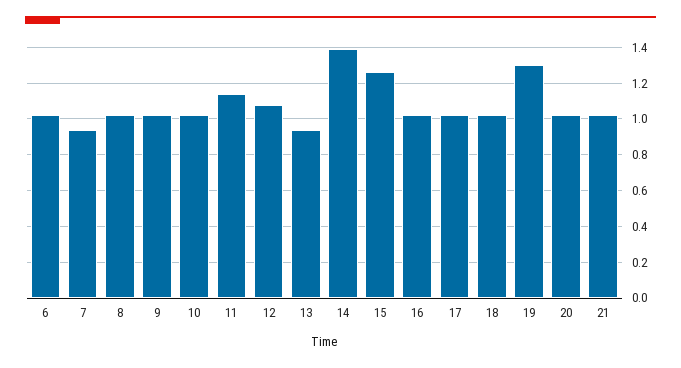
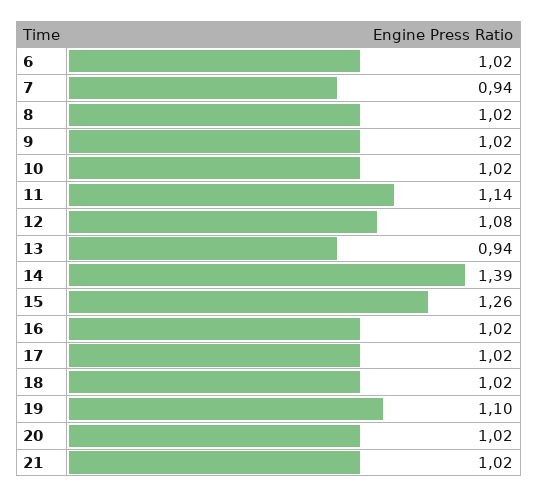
19: 1.3 -> 1.1

